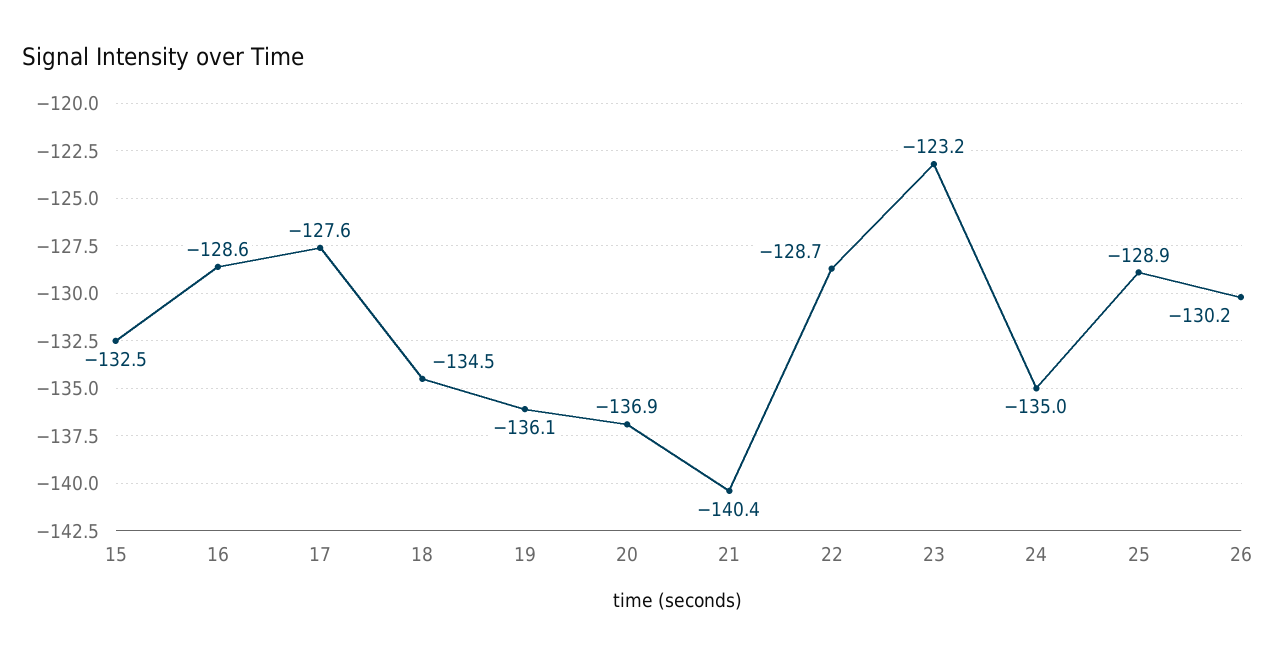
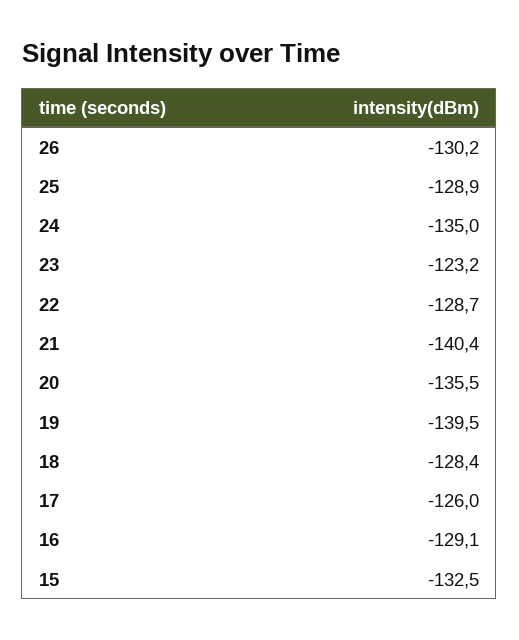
16: -128.6 -> -129.1
17: -127.6 -> -126
18: -134.5 -> -128.4
19: -136.1 -> -139.5
20: -136.9 -> -135.5

